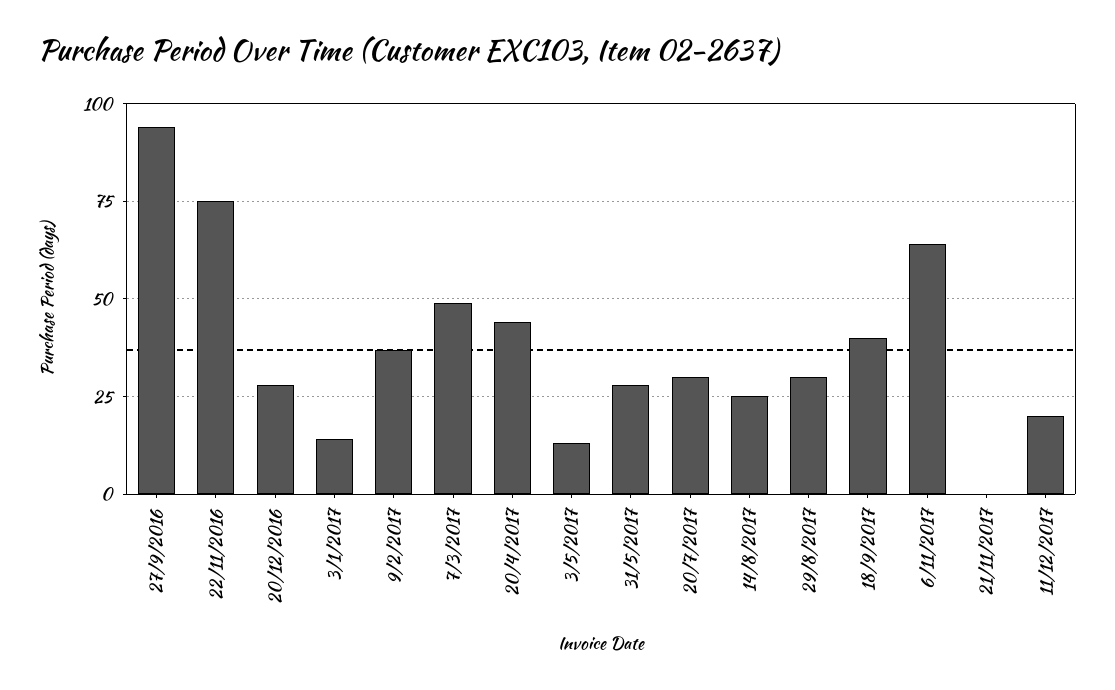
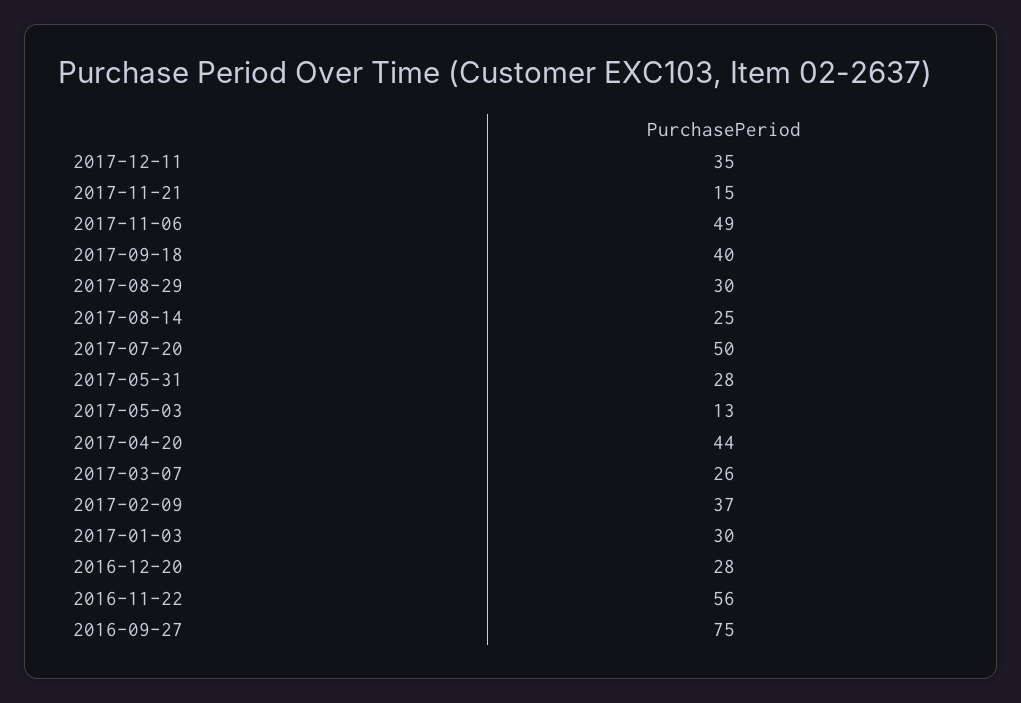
27/9/2016: 95 -> 75
22/11/2016: 75 -> 56
3/1/2017: 15 -> 30
7/3/2017: 50 -> 26
20/7/2017: 30 -> 50
6/11/2017: 65 -> 49
21/11/2017: 0 -> 15
11/12/2017: 20 -> 35

